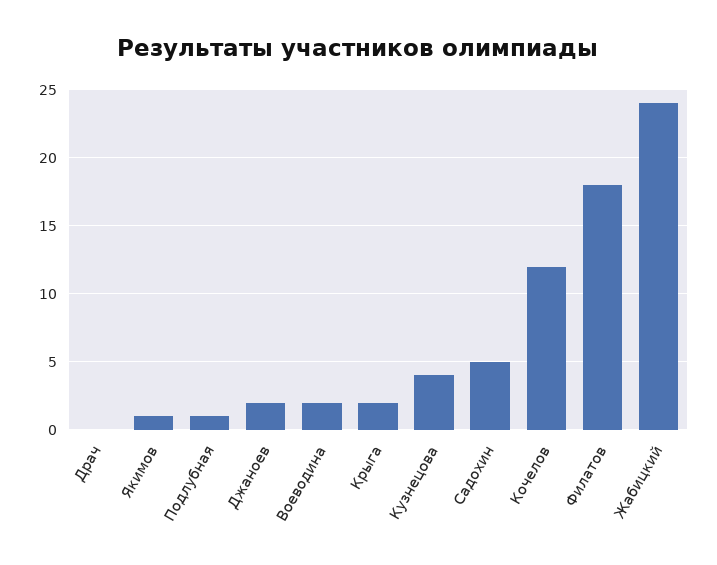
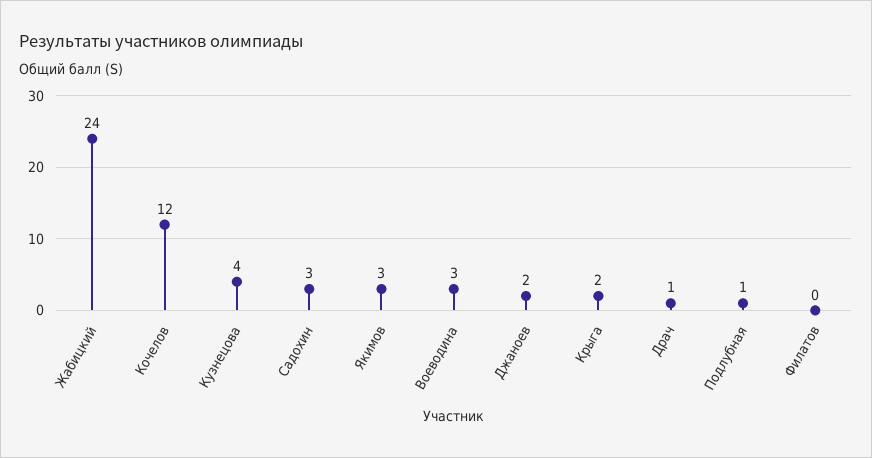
Драч: 0 -> 1
Якимов: 1 -> 3
Воеводина: 2 -> 3
Садохин: 5 -> 3
Филатов: 18 -> 0

